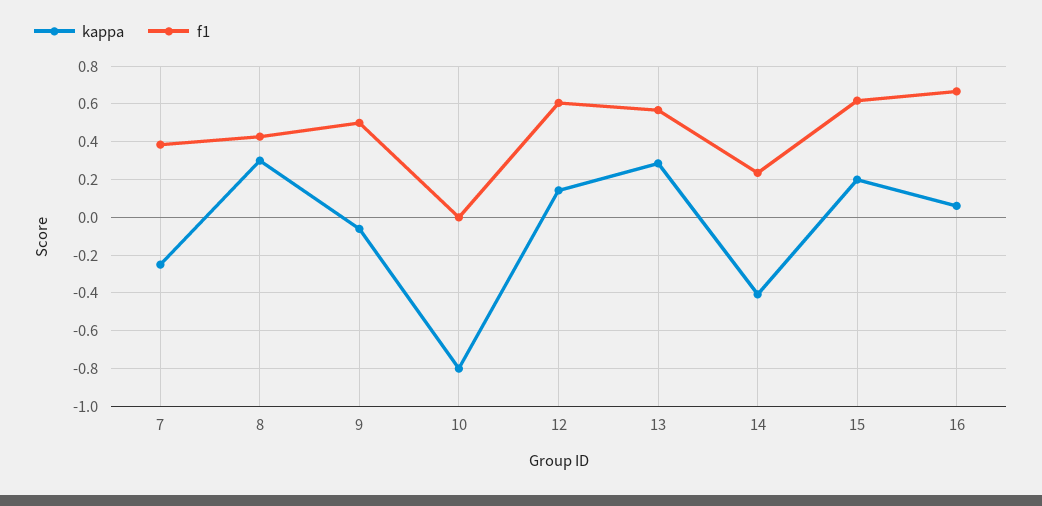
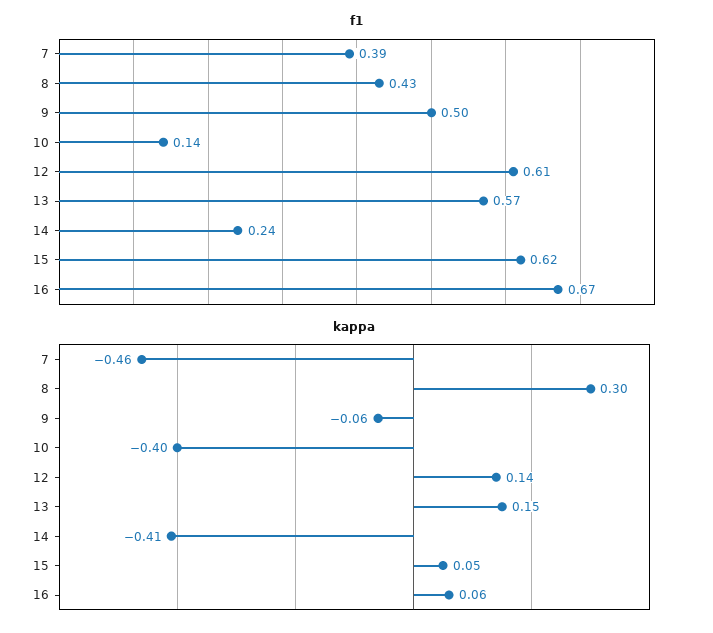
kappa, 7: -0.25 -> -0.46
kappa, 10: -0.8 -> -0.4
f1, 10: 0 -> 0.14
kappa, 13: 0.3 -> 0.15
kappa, 15: 0.2 -> 0.05

